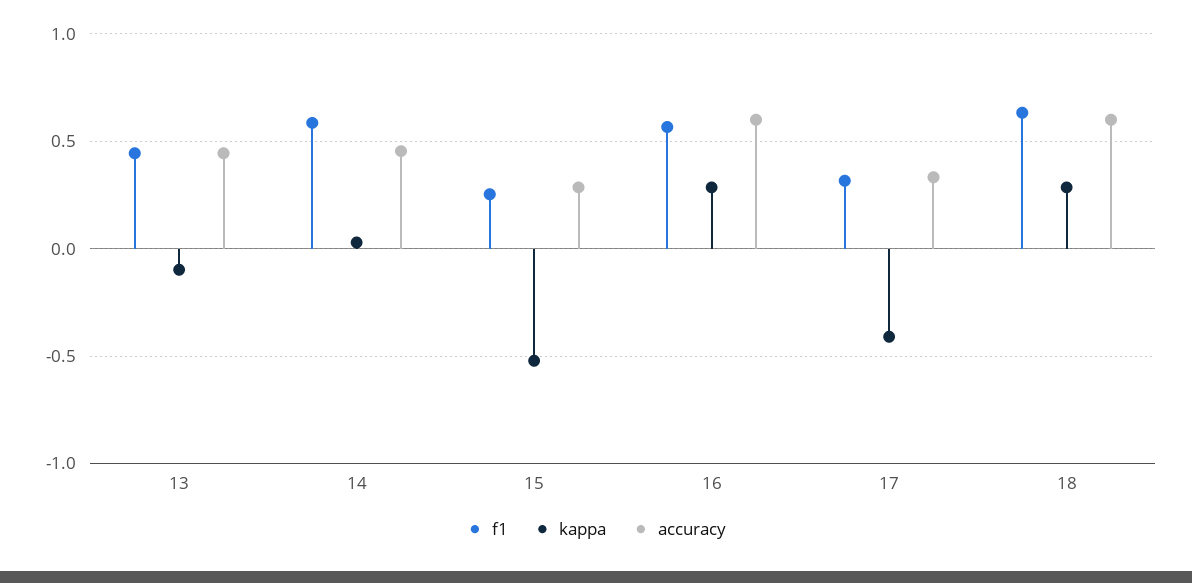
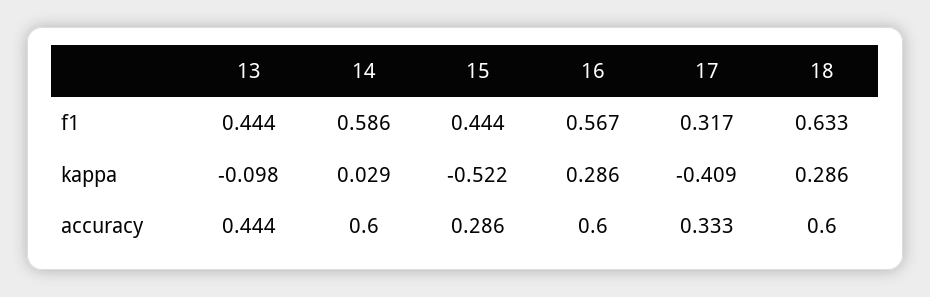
accuracy, 14: 0.45 -> 0.6
f1, 15: 0.25 -> 0.444

